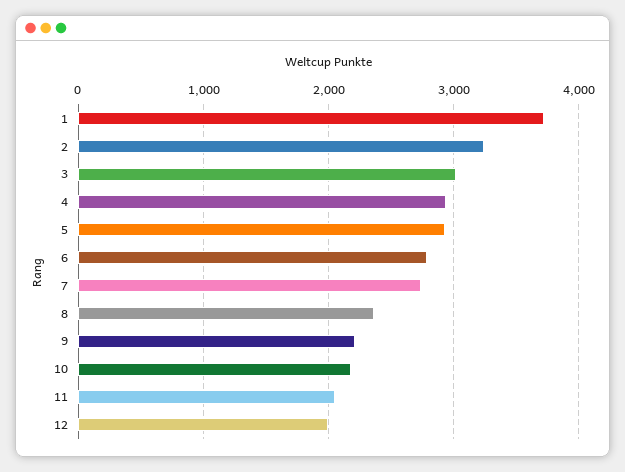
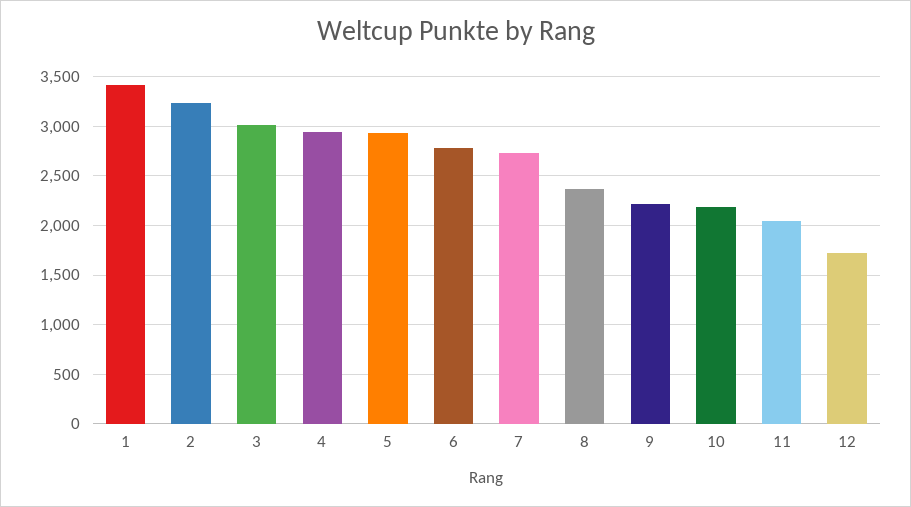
1: 3700 -> 3400
12: 2000 -> 1700

